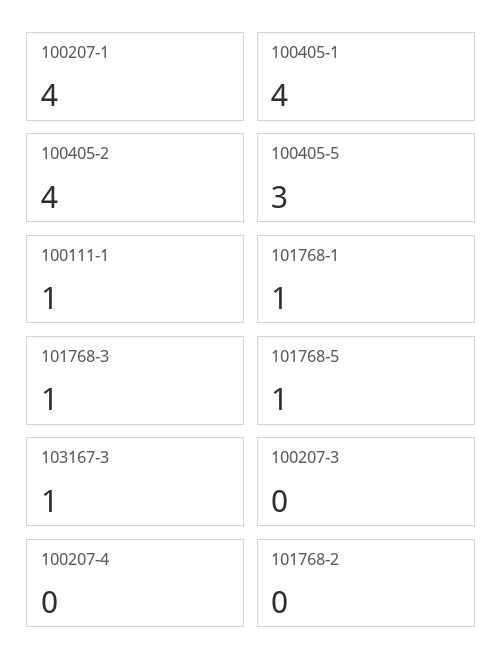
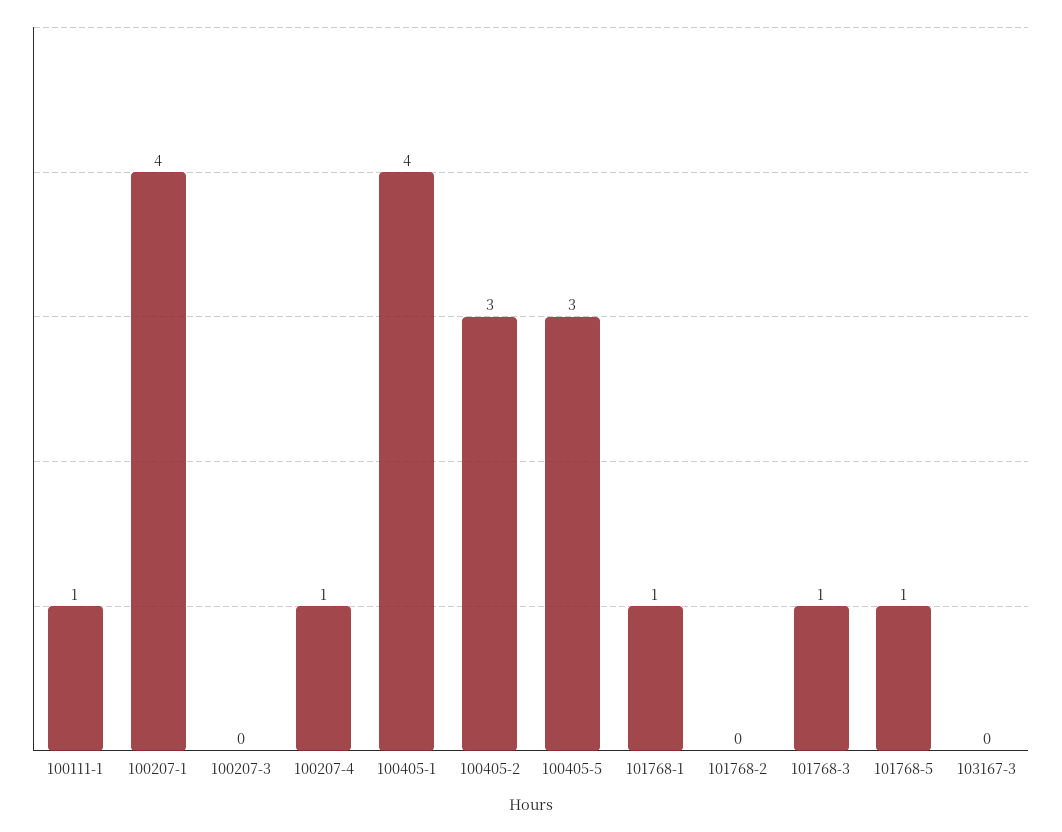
100405-2: 4 -> 3
103167-3: 1 -> 0
100207-4: 0 -> 1

